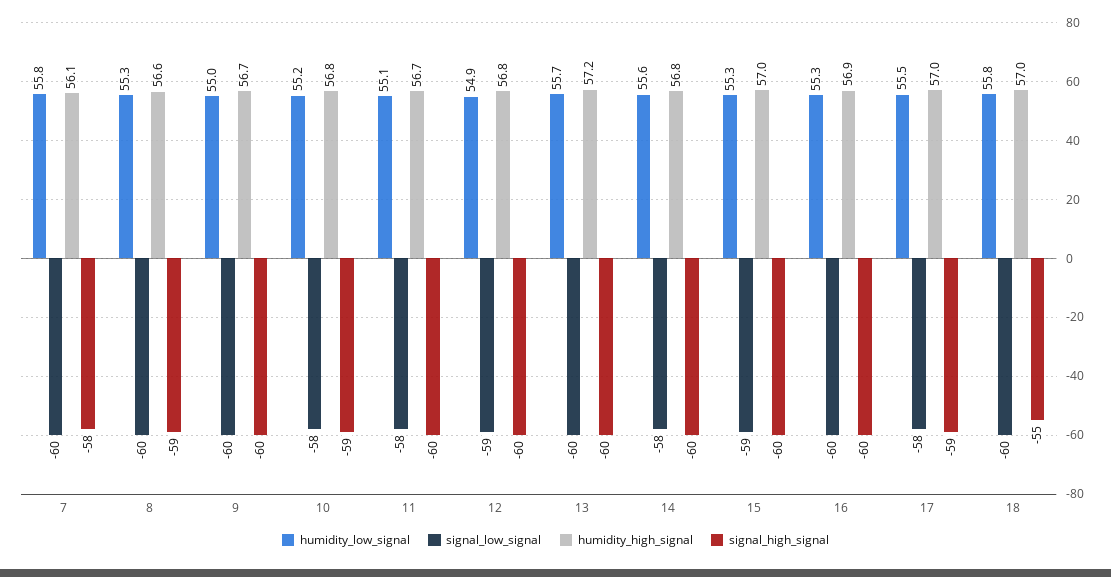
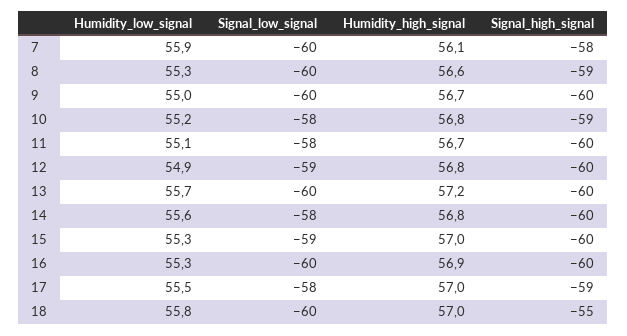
humidity_low_signal, 7: 55.8 -> 55.9

